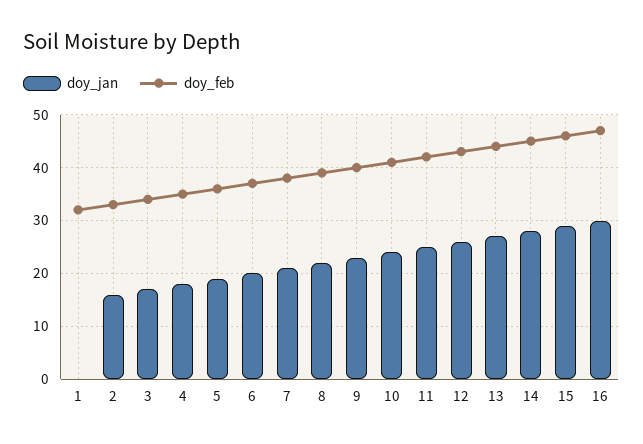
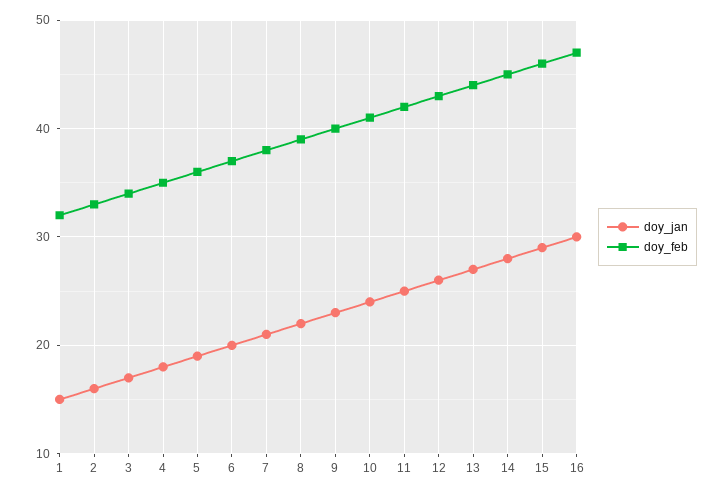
doy_jan, 1: 0 -> 15

